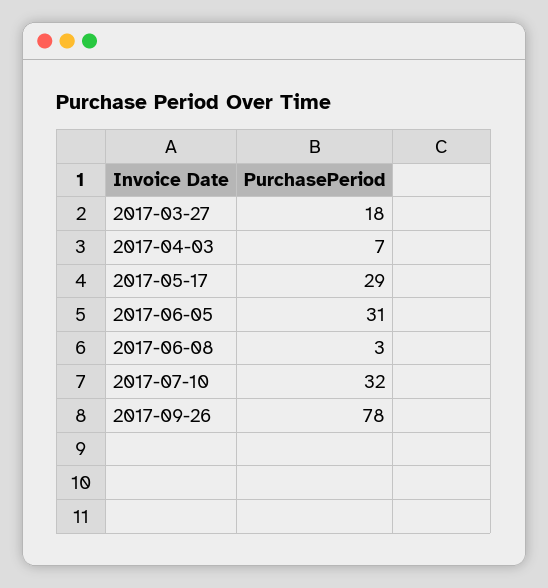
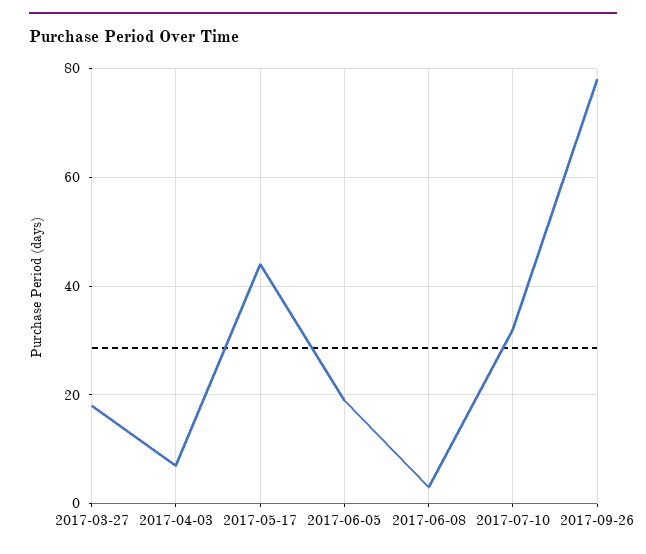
2017-05-17: 29 -> 45
2017-06-05: 31 -> 20

